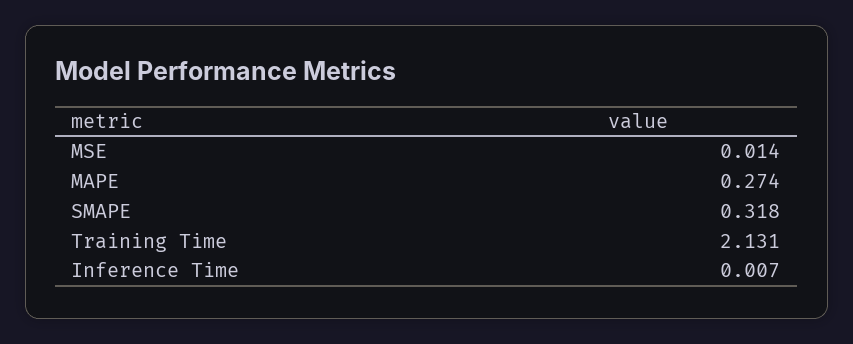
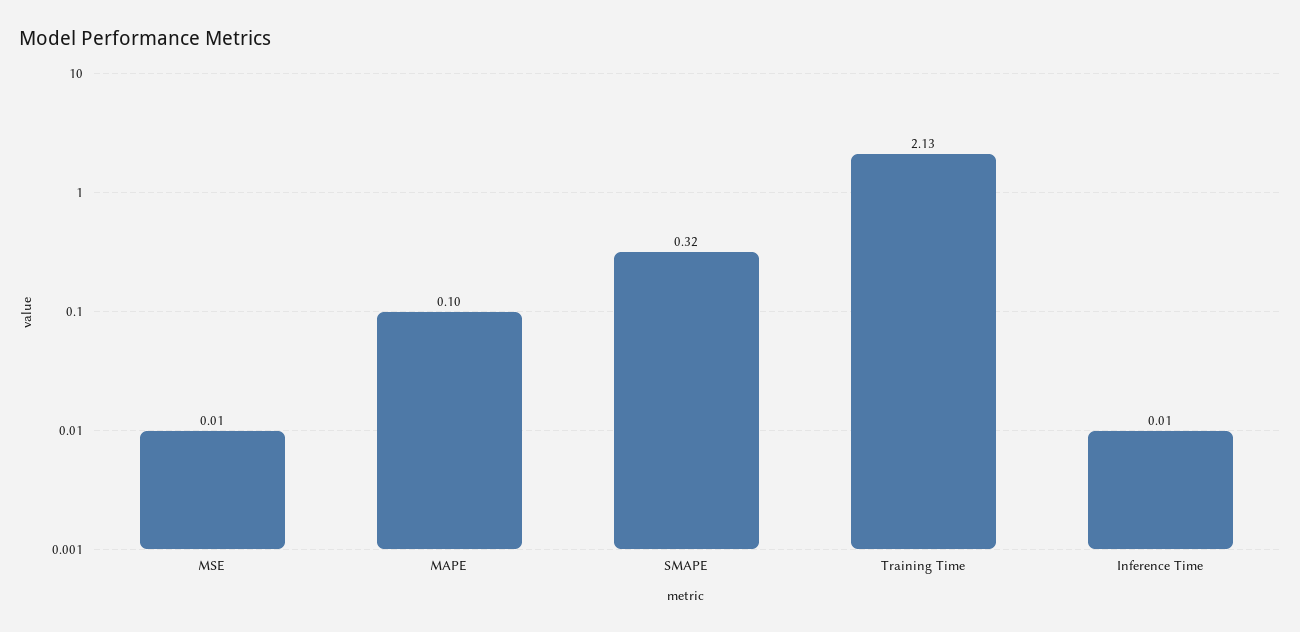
MAPE: 0.274 -> 0.1

